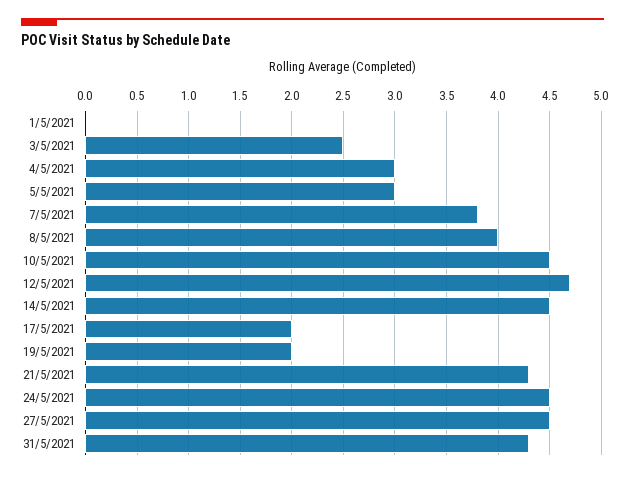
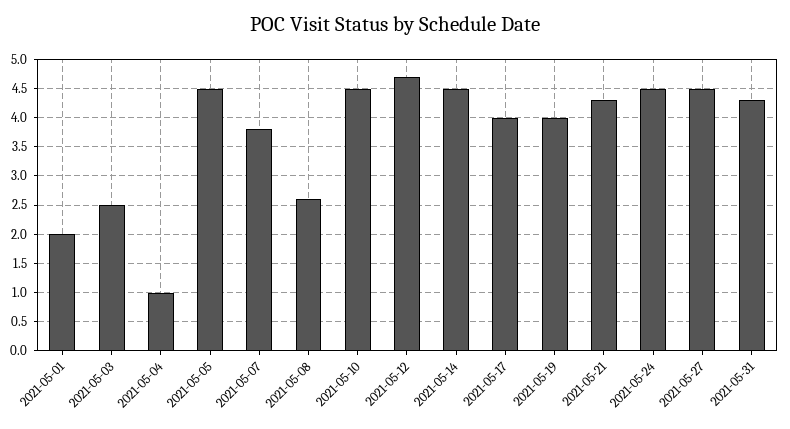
1/5/2021: 0 -> 2
4/5/2021: 3 -> 1
5/5/2021: 3 -> 4.5
8/5/2021: 4 -> 2.5
17/5/2021: 2 -> 4
19/5/2021: 2 -> 4

